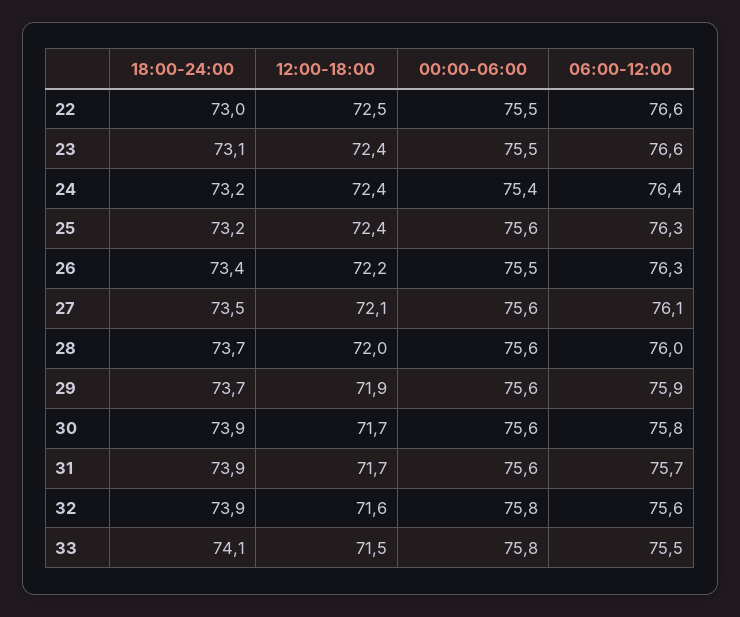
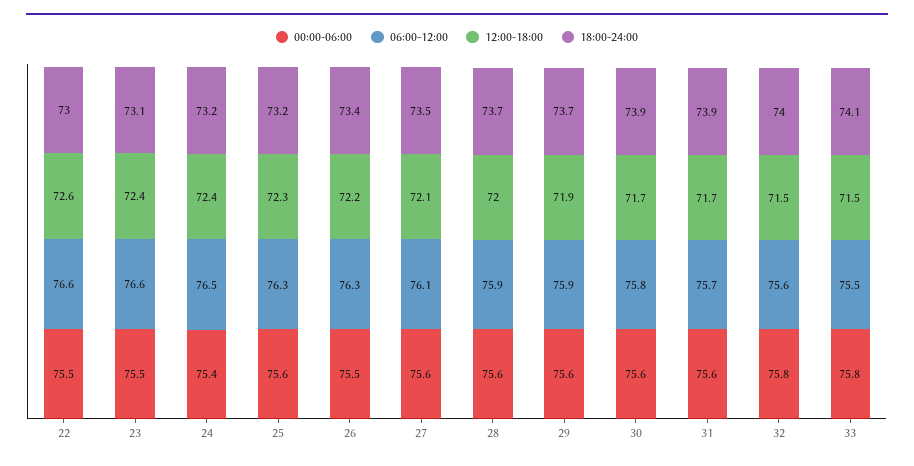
12:00-18:00, 22: 72.5 -> 72.6
06:00-12:00, 24: 76.4 -> 76.5
12:00-18:00, 25: 72.4 -> 72.3
06:00-12:00, 28: 76 -> 75.9
18:00-24:00, 32: 73.9 -> 74
12:00-18:00, 32: 71.6 -> 71.5

